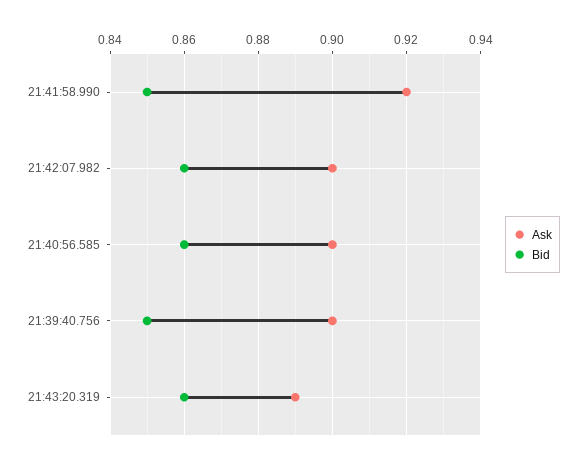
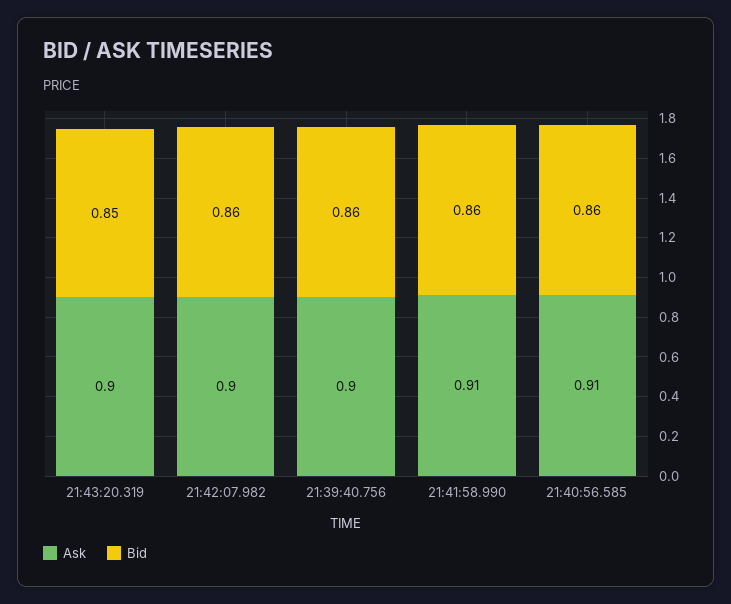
Ask, 21:41:58.990: 0.92 -> 0.91
Bid, 21:41:58.990: 0.85 -> 0.86
Ask, 21:40:56.585: 0.9 -> 0.91
Bid, 21:39:40.756: 0.85 -> 0.86
Ask, 21:43:20.319: 0.89 -> 0.9
Bid, 21:43:20.319: 0.86 -> 0.85

